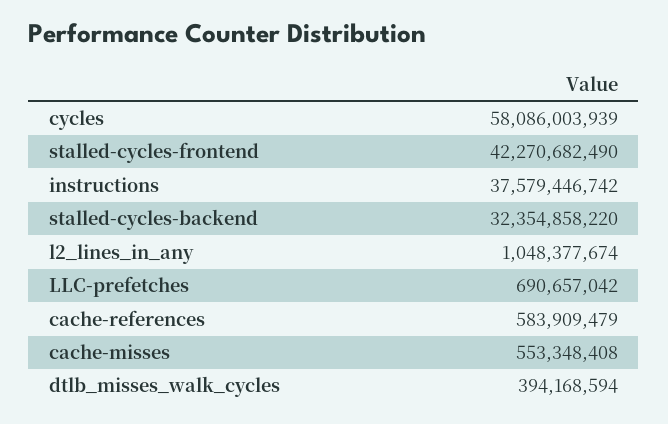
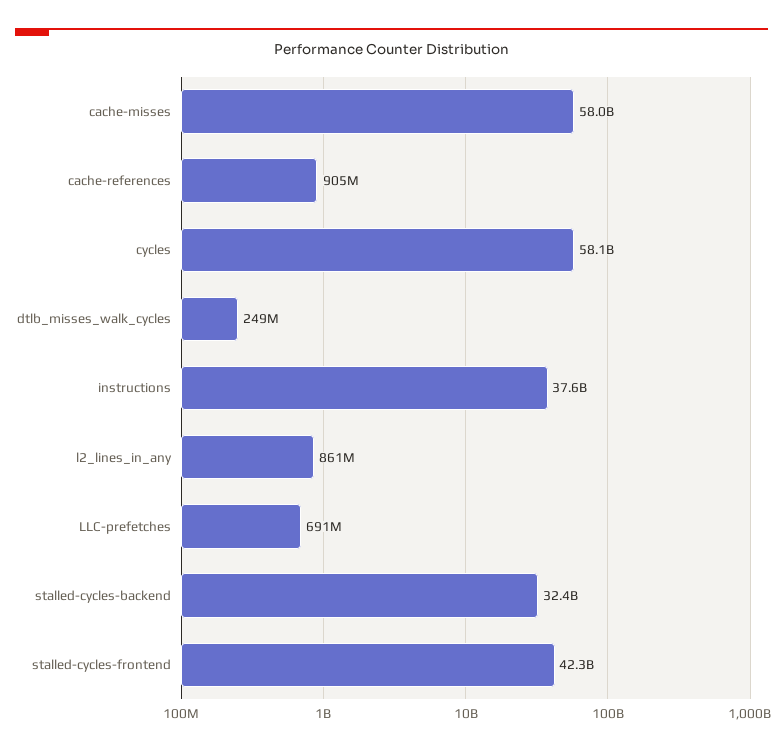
l2_lines_in_any: 1048377674 -> 861000000
cache-references: 583909479 -> 905000000
cache-misses: 553348408 -> 58000000000
dtlb_misses_walk_cycles: 394168594 -> 249000000

